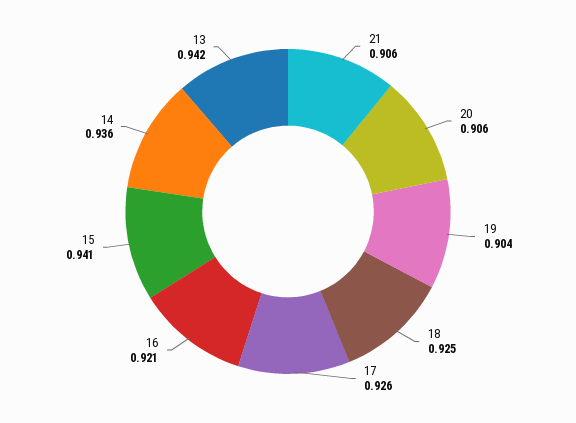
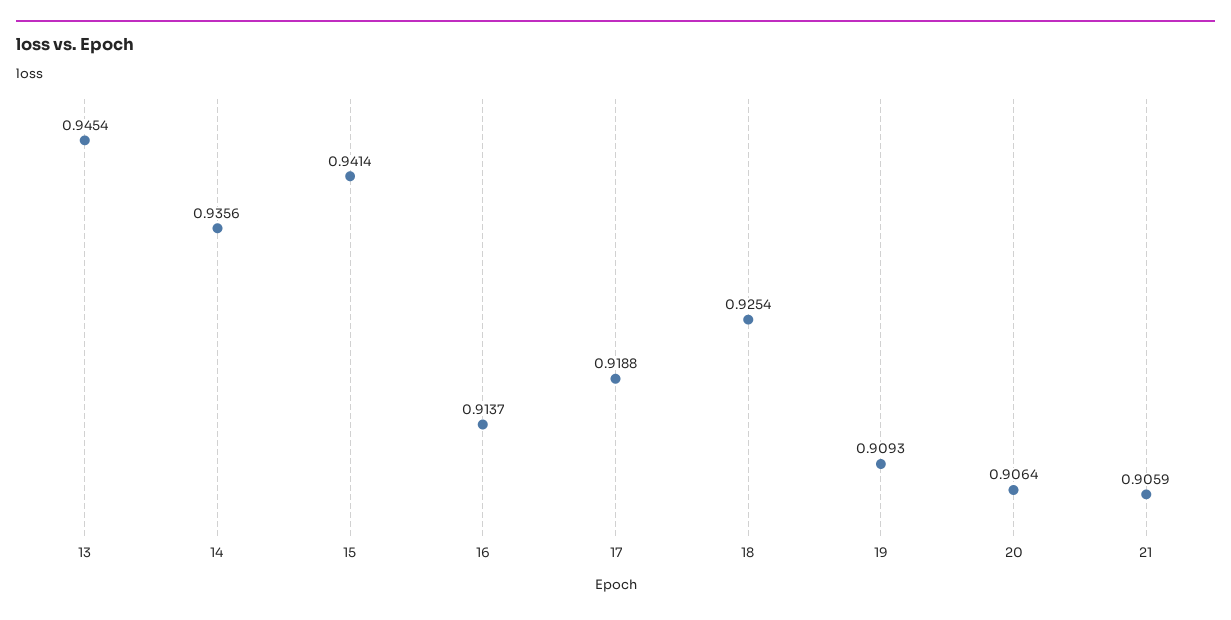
19: 0.904 -> 0.9093
17: 0.926 -> 0.9188
16: 0.921 -> 0.9137
13: 0.942 -> 0.9454

